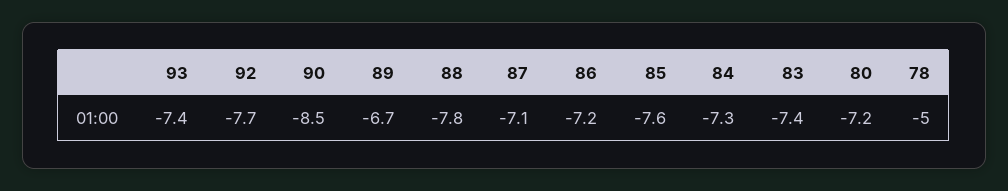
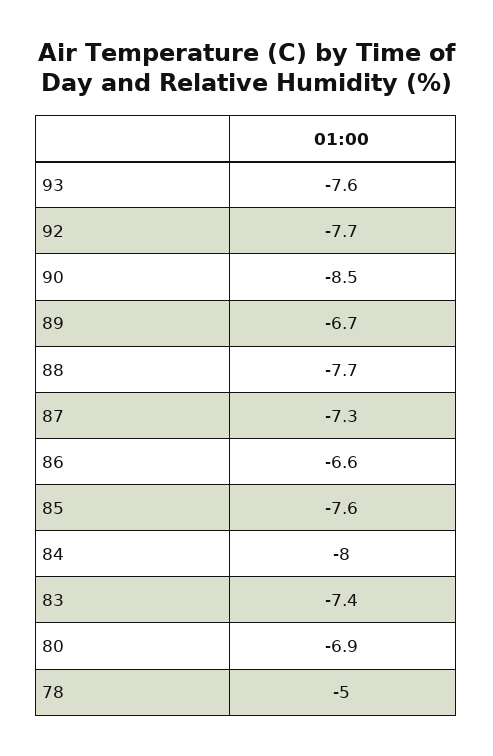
93: -7.4 -> -7.6
88: -7.8 -> -7.7
87: -7.1 -> -7.3
86: -7.2 -> -6.6
84: -7.3 -> -8
80: -7.2 -> -6.9

